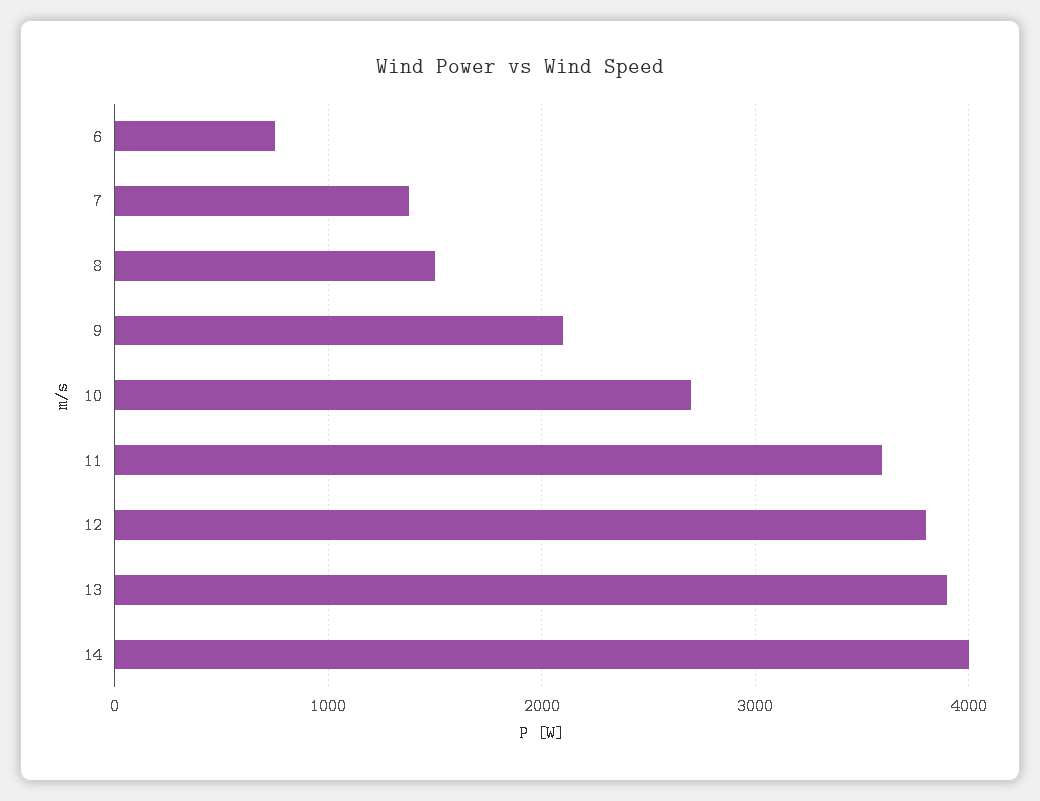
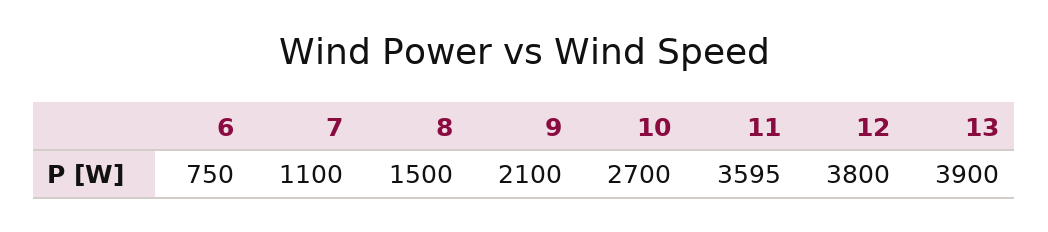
7: 1400 -> 1100
14: 4000 -> none

